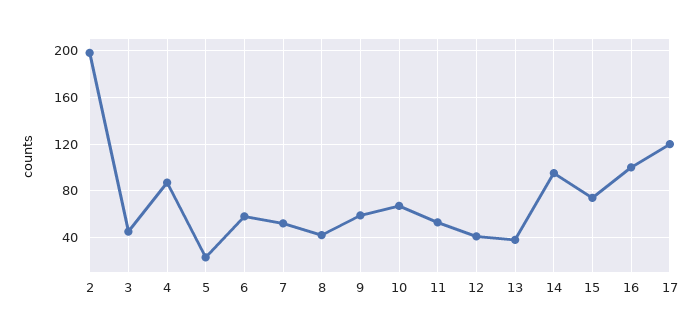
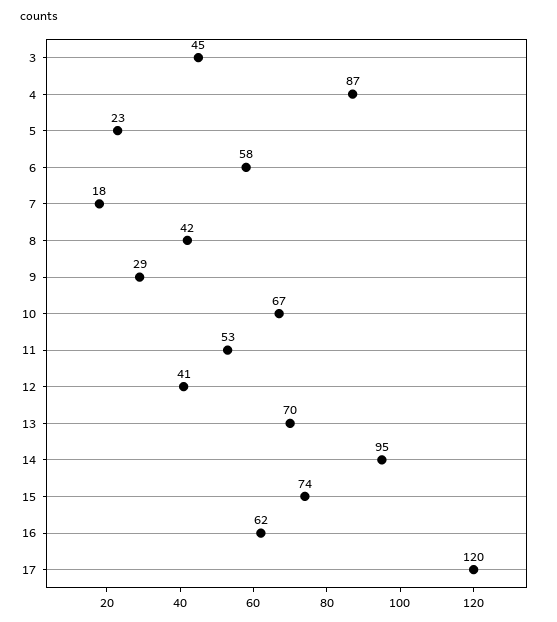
2: 200 -> none
7: 50 -> 18
9: 60 -> 29
13: 40 -> 70
16: 100 -> 62

